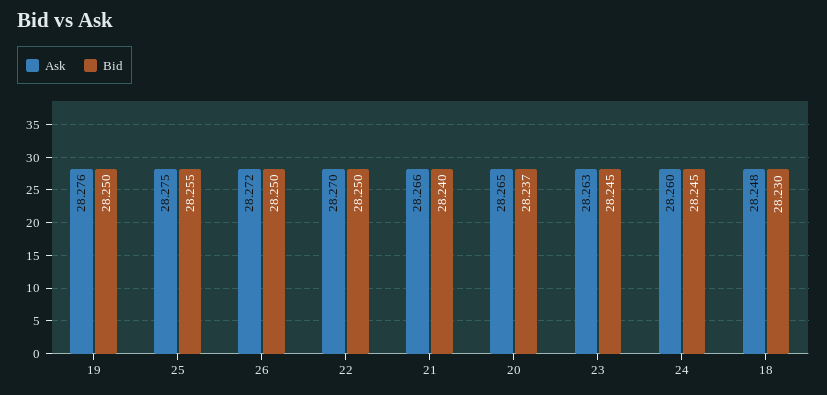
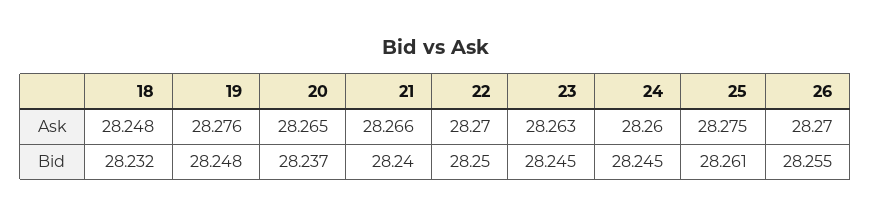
Bid, 19: 28.25 -> 28.248
Bid, 25: 28.255 -> 28.261
Ask, 26: 28.272 -> 28.27
Bid, 26: 28.25 -> 28.255
Bid, 18: 28.23 -> 28.232

